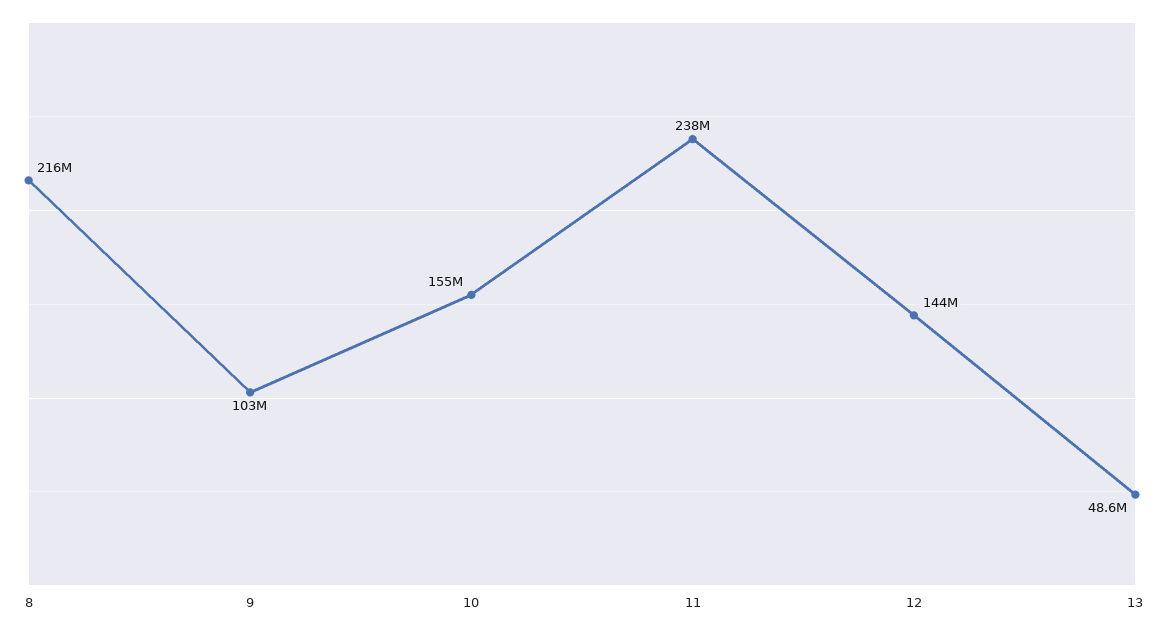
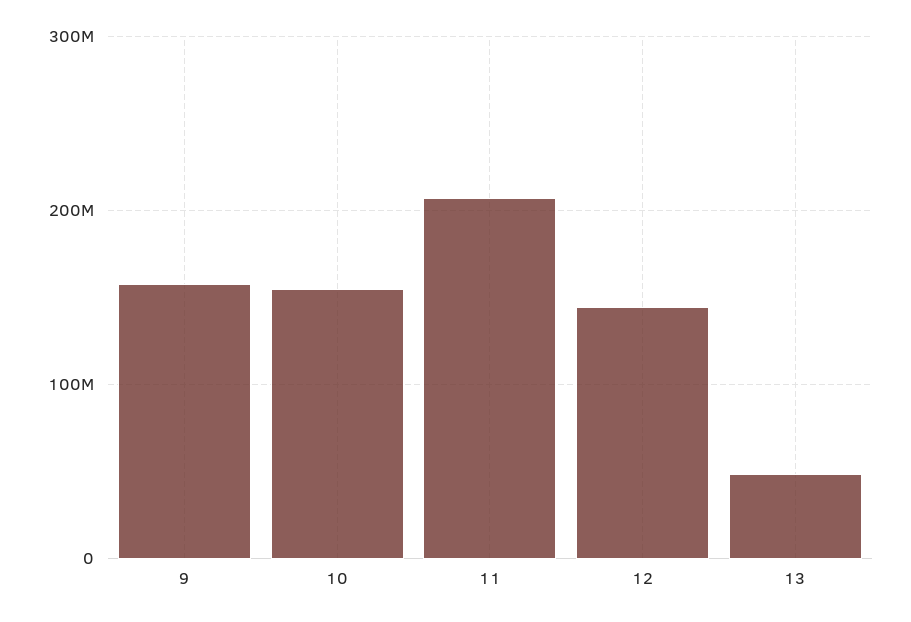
8: 216000000 -> none
9: 103000000 -> 160000000
11: 238000000 -> 210000000

